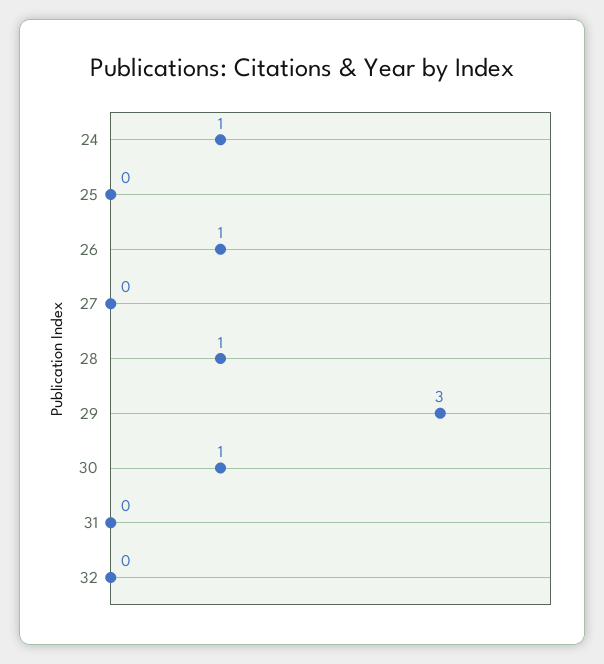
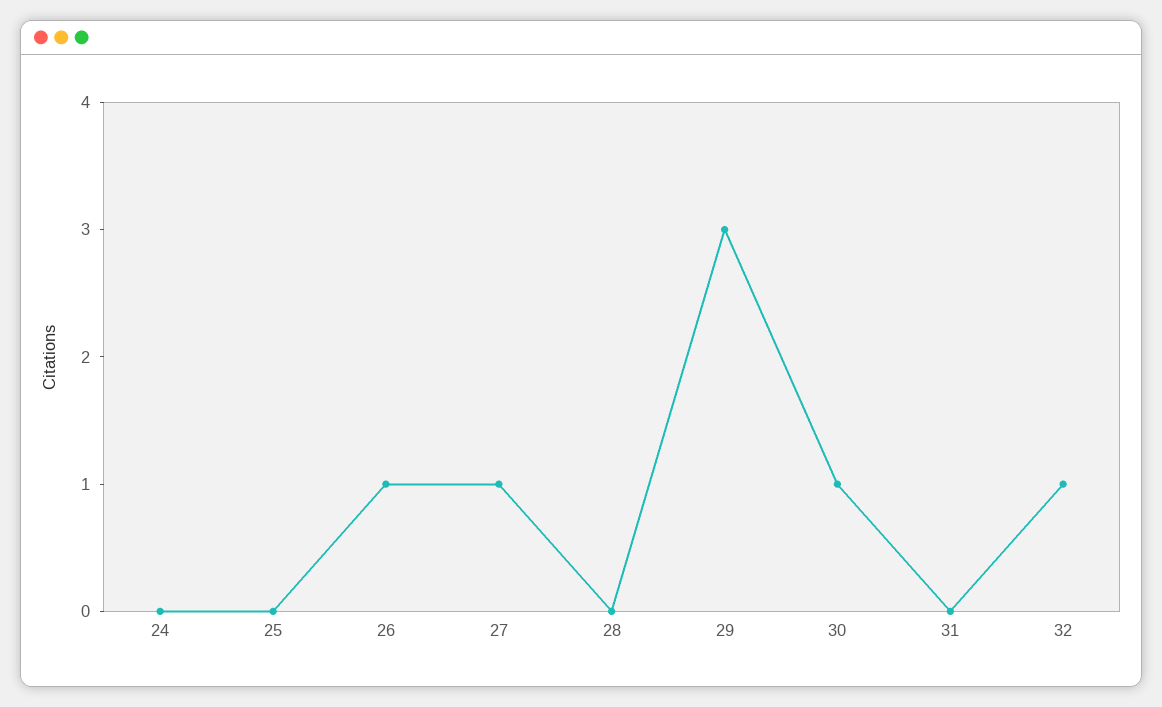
24: 1 -> 0
27: 0 -> 1
28: 1 -> 0
32: 0 -> 1

